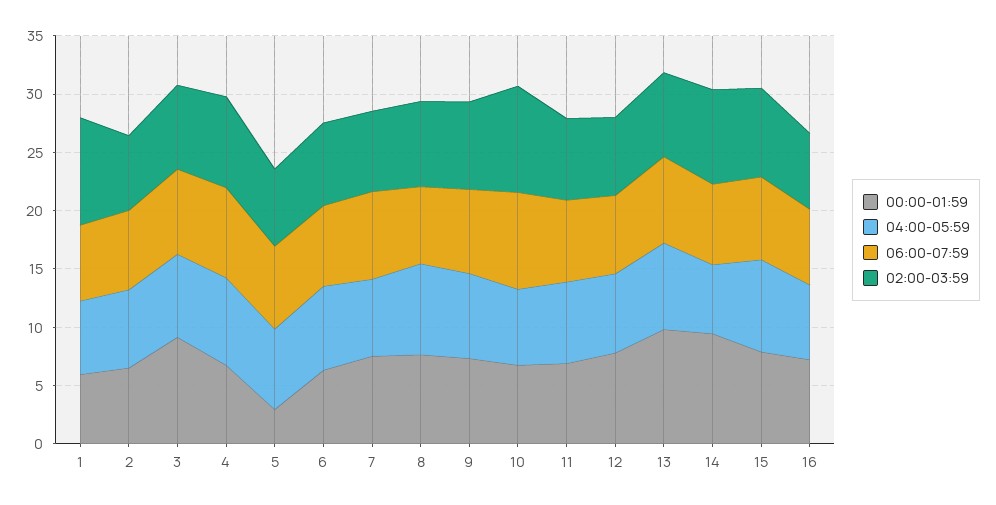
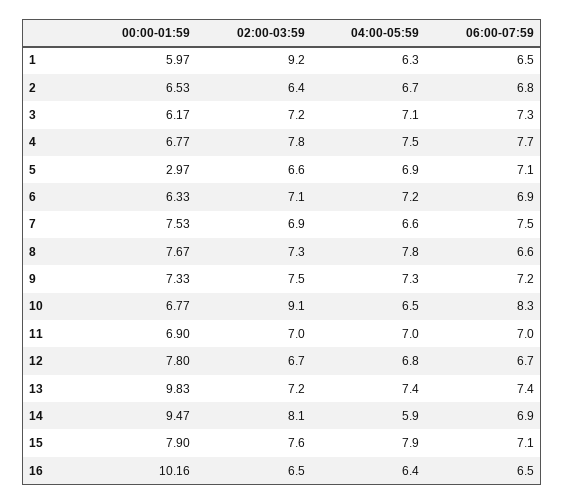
00:00-01:59, 3: 9 -> 6.17
00:00-01:59, 16: 7 -> 10.16

